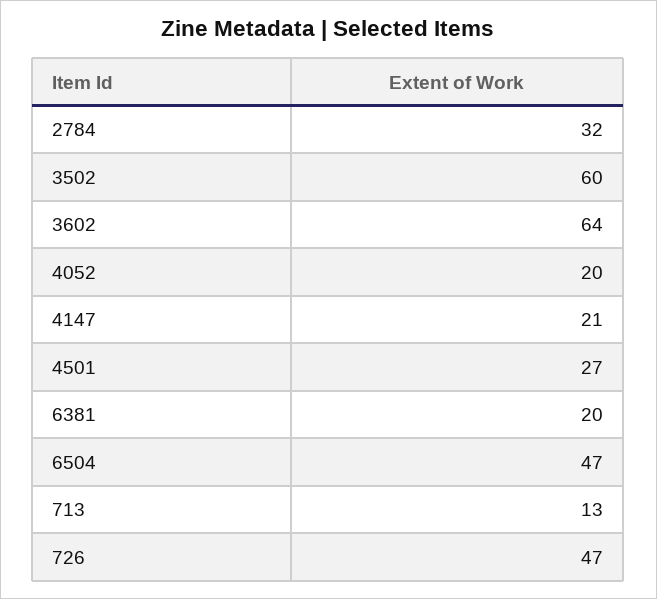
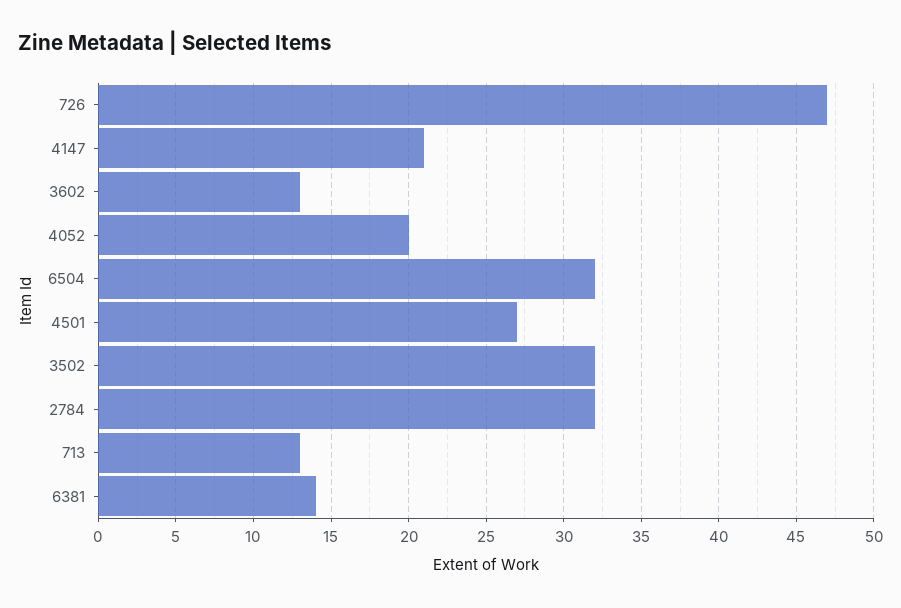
3502: 60 -> 32
3602: 64 -> 13
6381: 20 -> 14
6504: 47 -> 32

